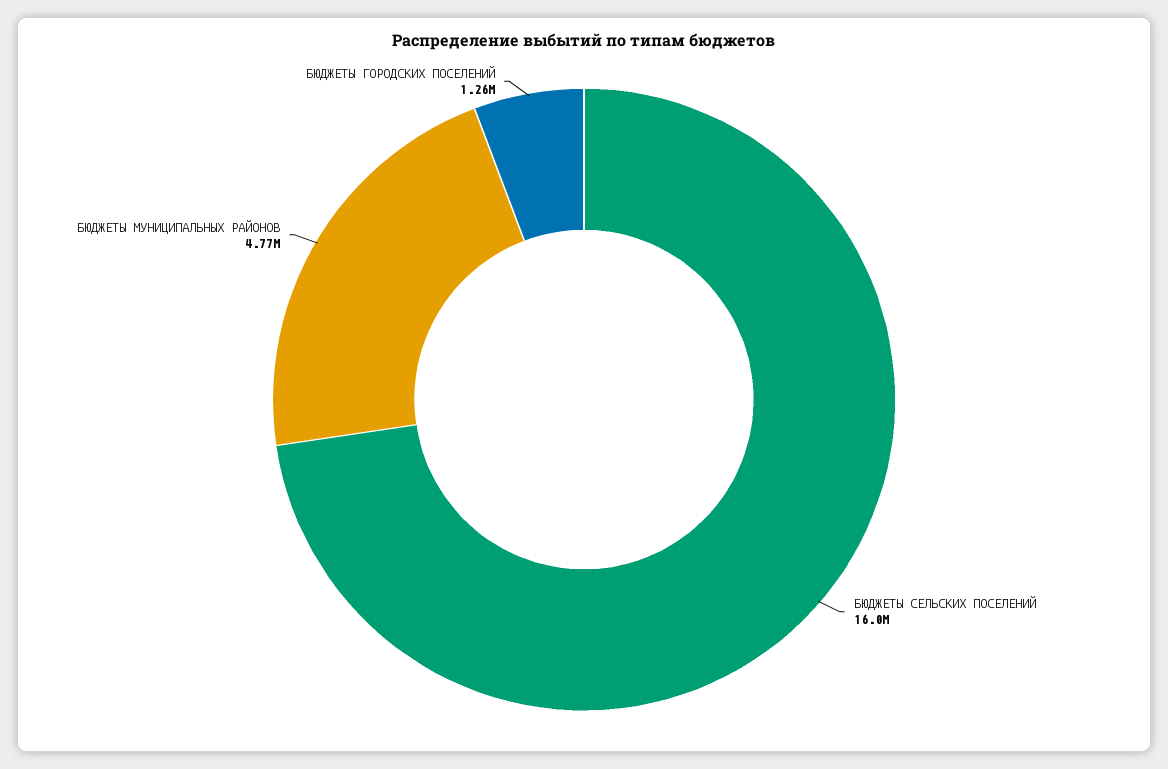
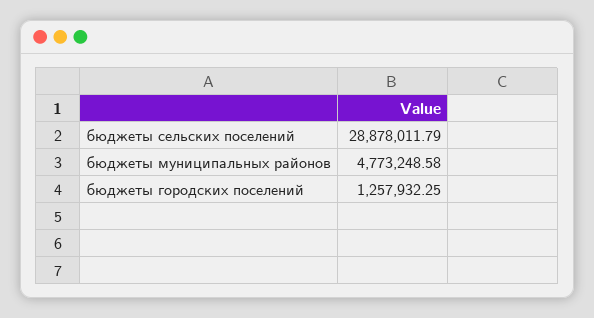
БЮДЖЕТЫ СЕЛЬСКИХ ПОСЕЛЕНИЙ: 16000000 -> 28878011.79

